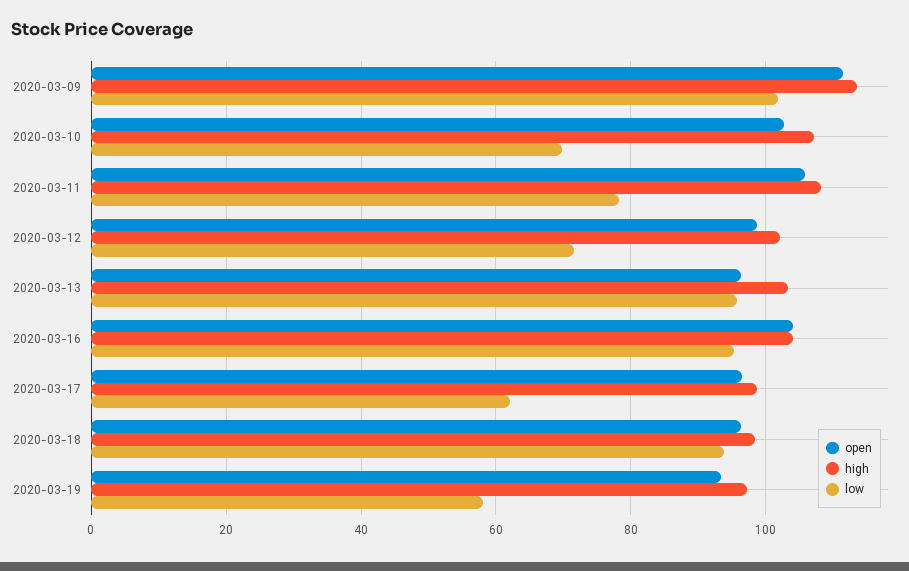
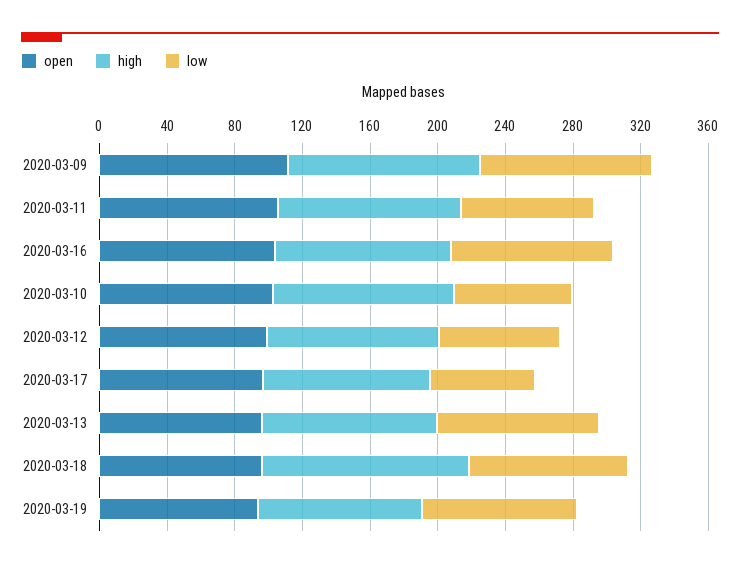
high, 2020-03-18: 98 -> 120
low, 2020-03-19: 58 -> 90

